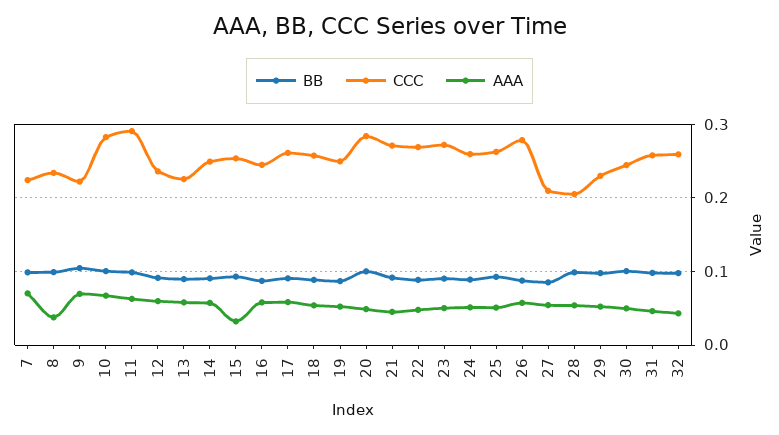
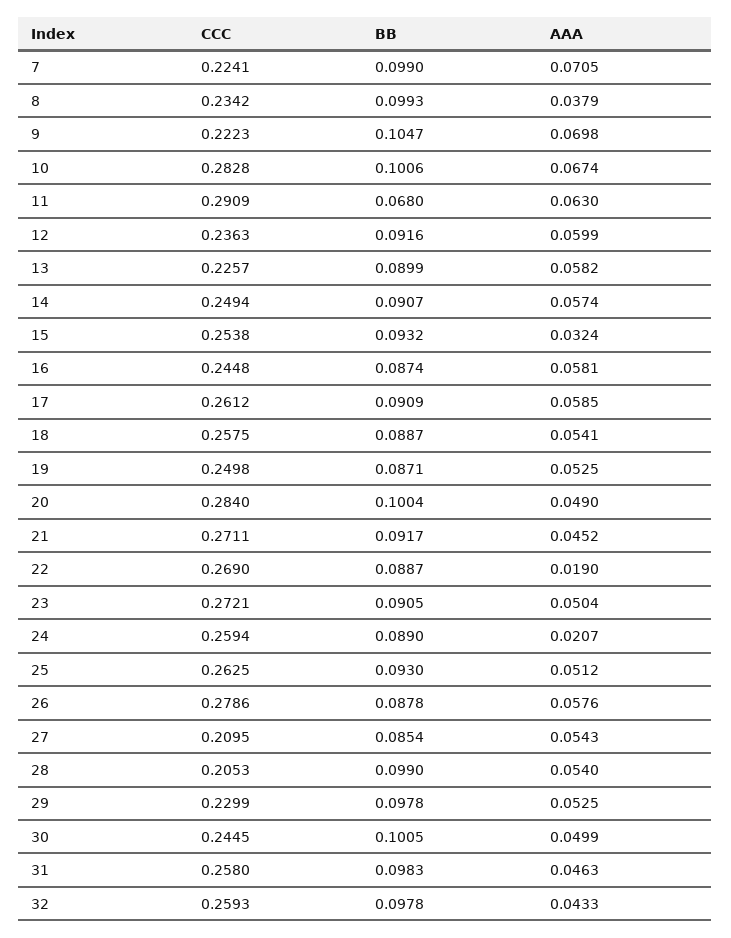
BB, 11: 0.1 -> 0.068
AAA, 22: 0.05 -> 0.019
AAA, 24: 0.05 -> 0.0207

